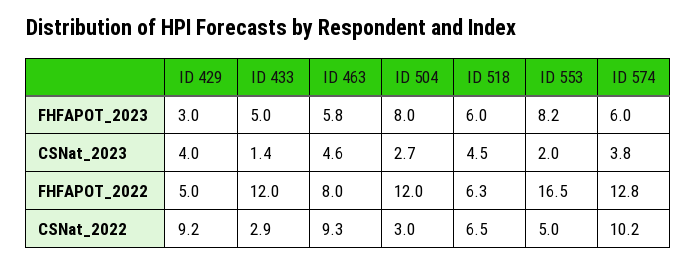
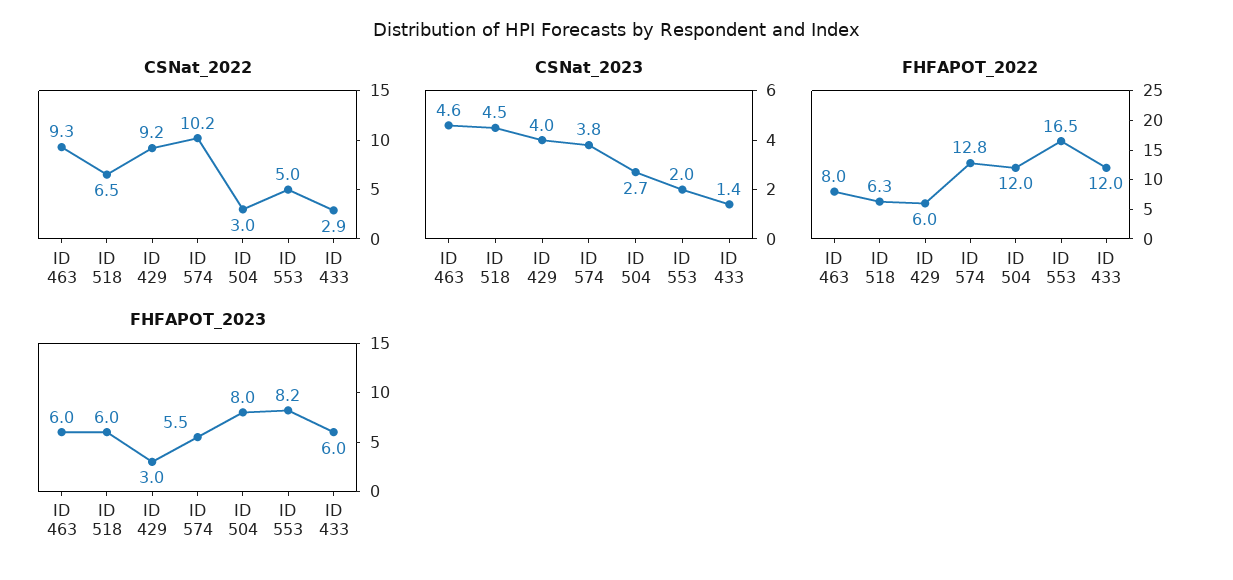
FHFAPOT_2023, ID 433: 5 -> 6
FHFAPOT_2023, ID 463: 5.8 -> 6
FHFAPOT_2023, ID 574: 6 -> 5.5
FHFAPOT_2022, ID 429: 5 -> 6

